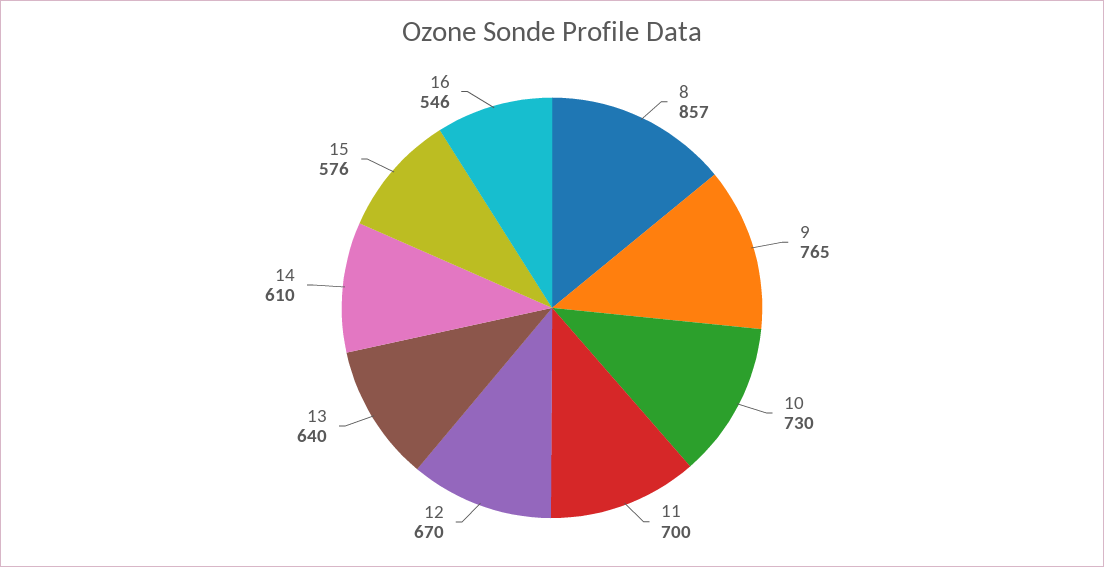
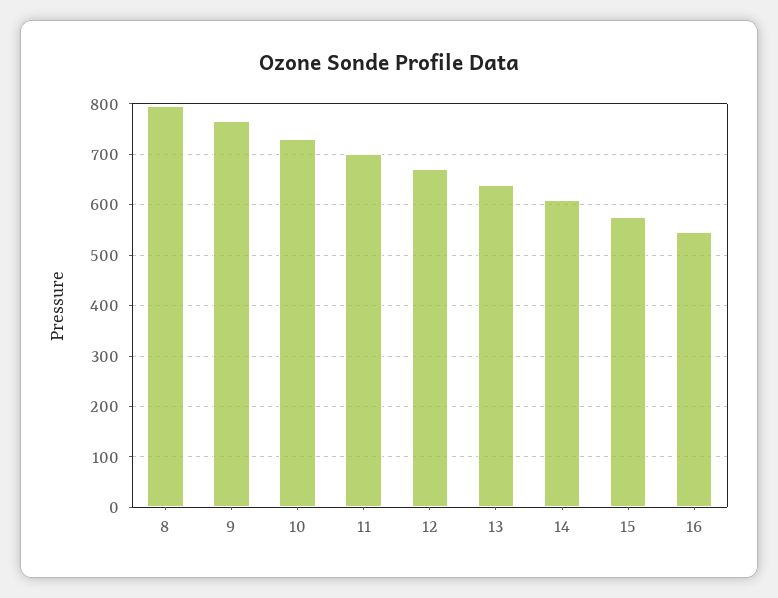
8: 857 -> 800

